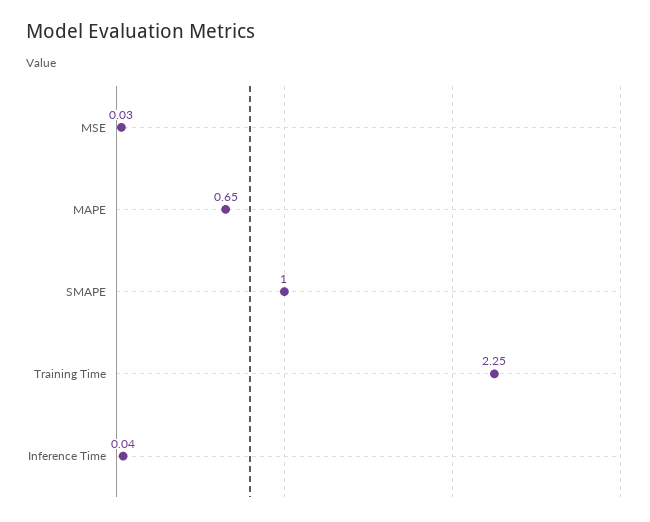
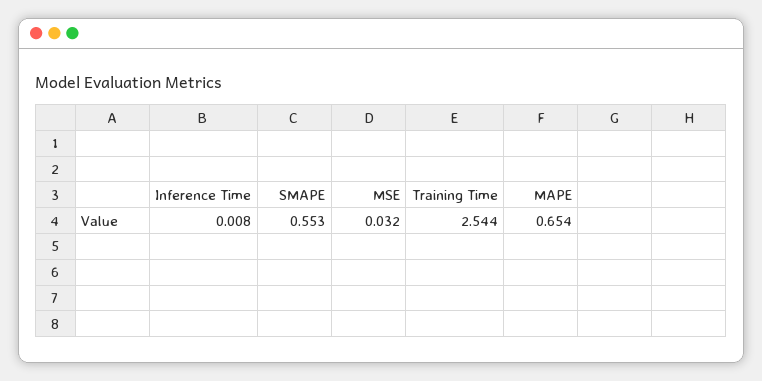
SMAPE: 1 -> 0.553
Training Time: 2.25 -> 2.544
Inference Time: 0.04 -> 0.008

